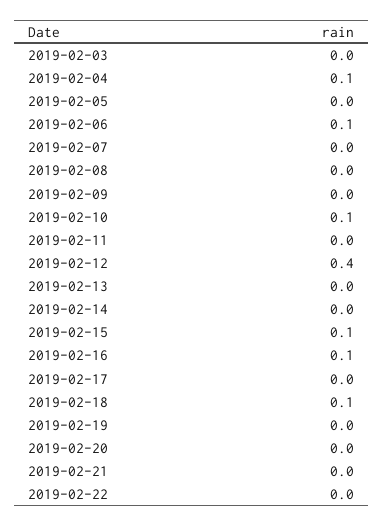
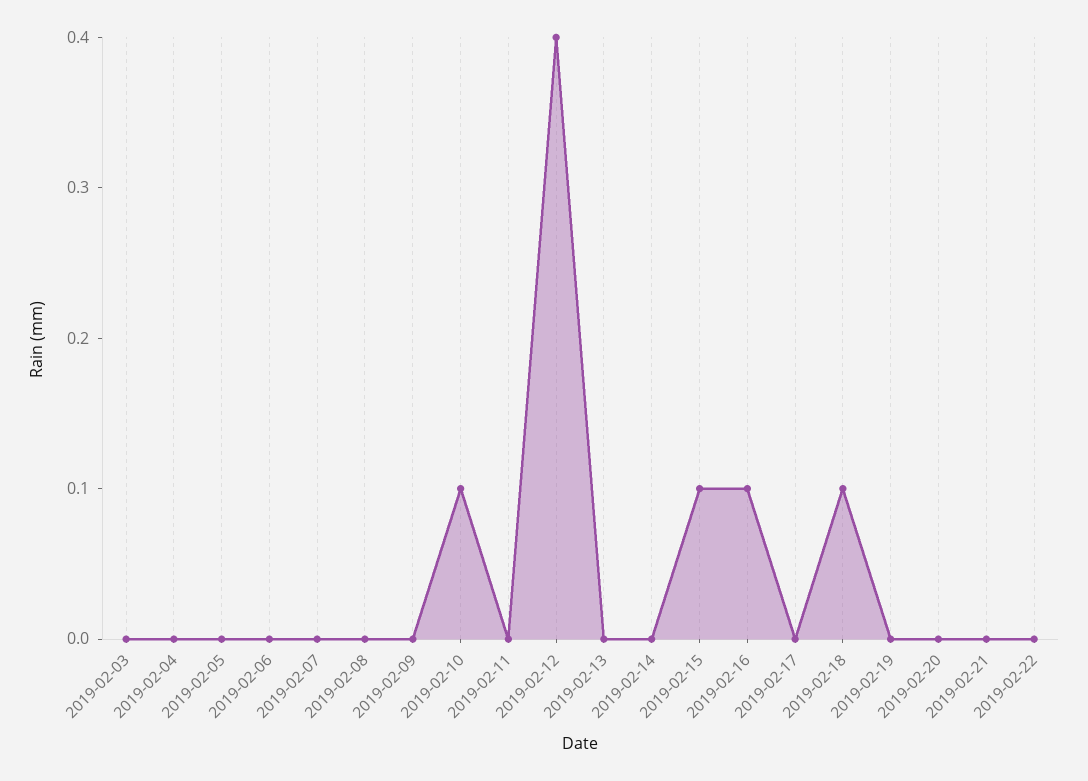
2019-02-04: 0.1 -> 0
2019-02-06: 0.1 -> 0

